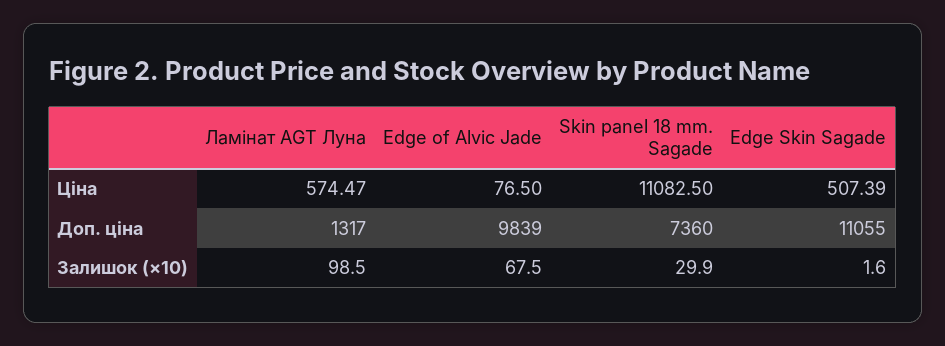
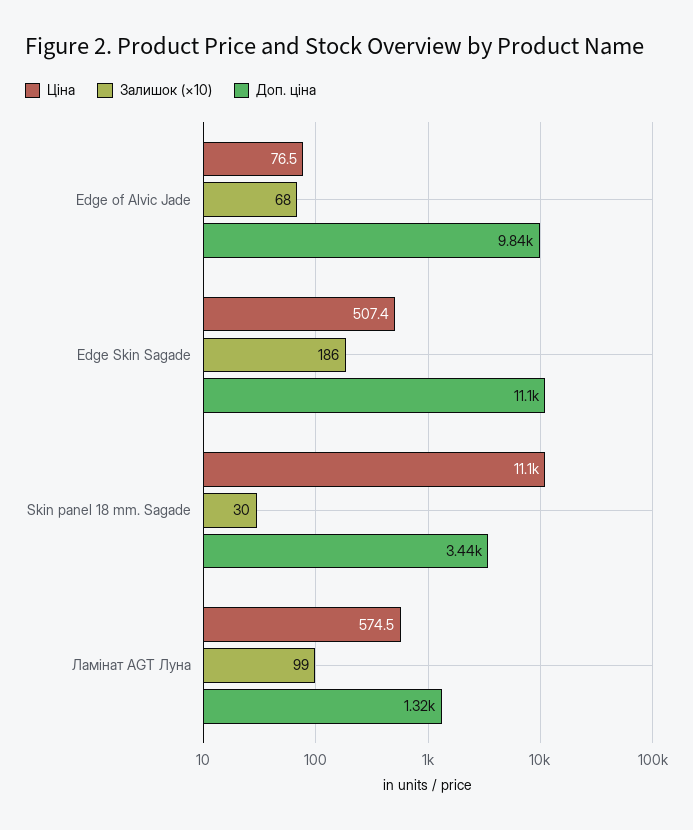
Доп. ціна, Skin panel 18 mm. Sagade: 7360 -> 3440
Залишок (×10), Edge Skin Sagade: 1.6 -> 186

